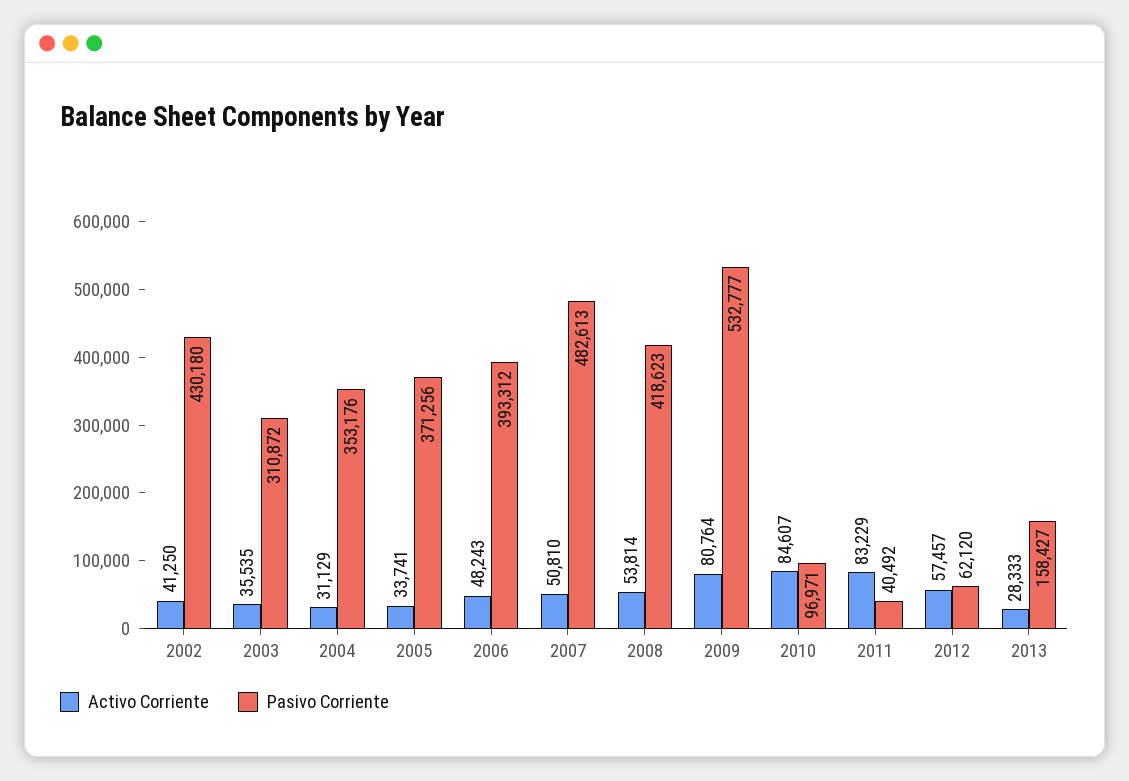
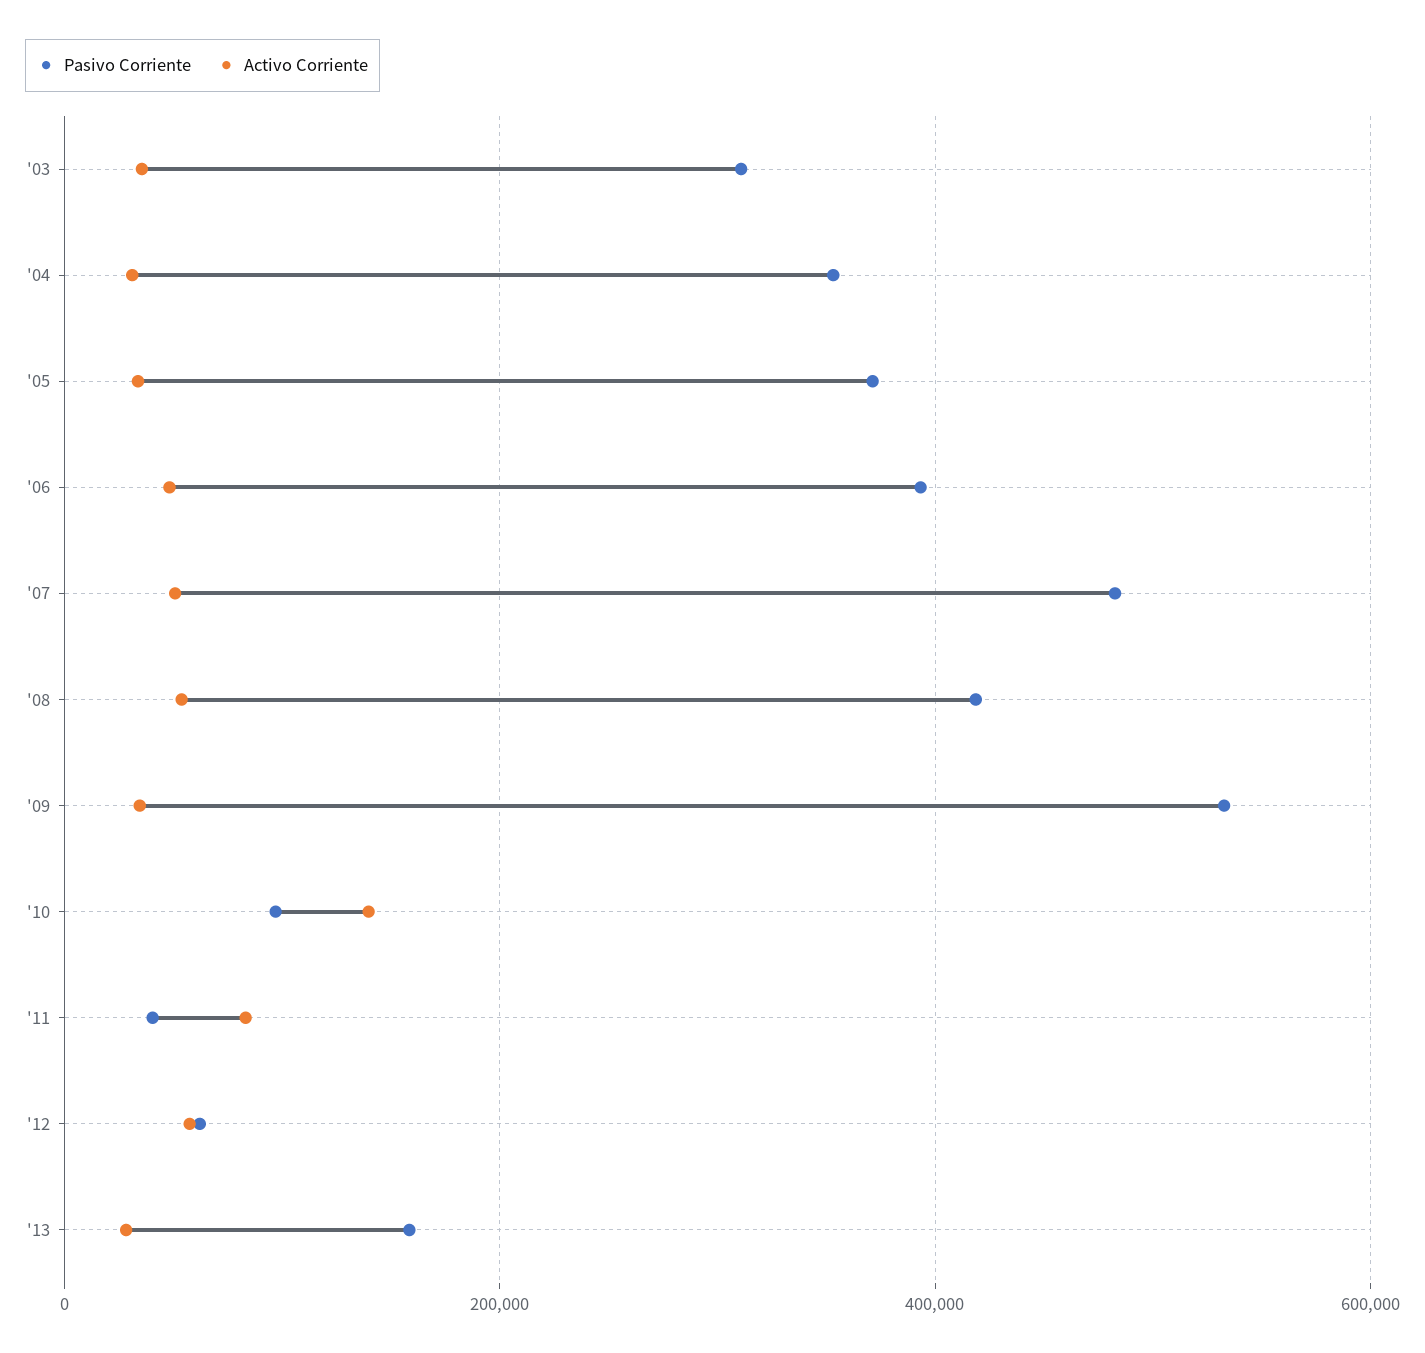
Activo Corriente, 2002: 41250 -> none
Pasivo Corriente, 2002: 430180 -> none
Activo Corriente, 2009: 80764 -> 40000
Activo Corriente, 2010: 84607 -> 140000

